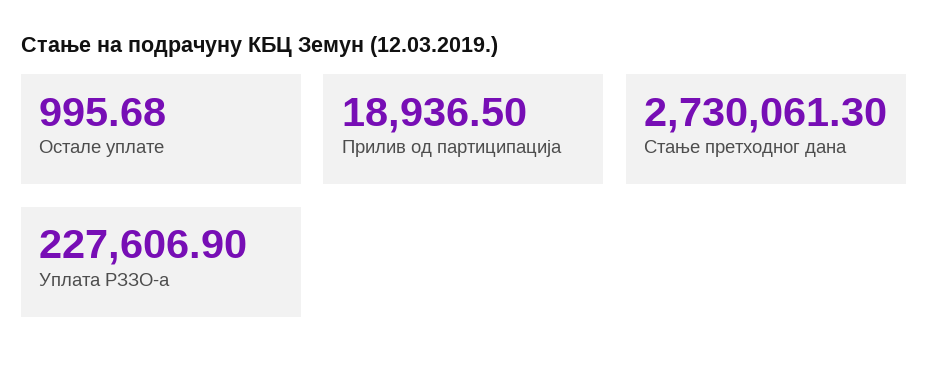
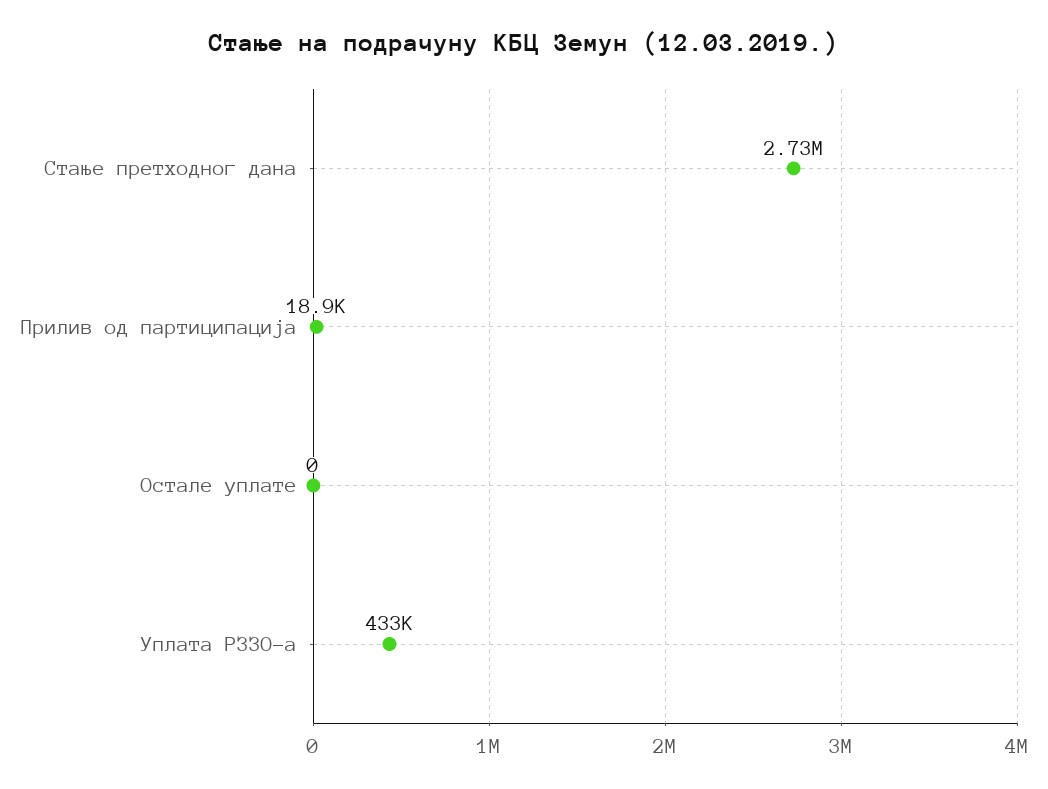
Остале уплате: 995.68 -> 0
Уплата РЗЗО-а: 227606.9 -> 433000

